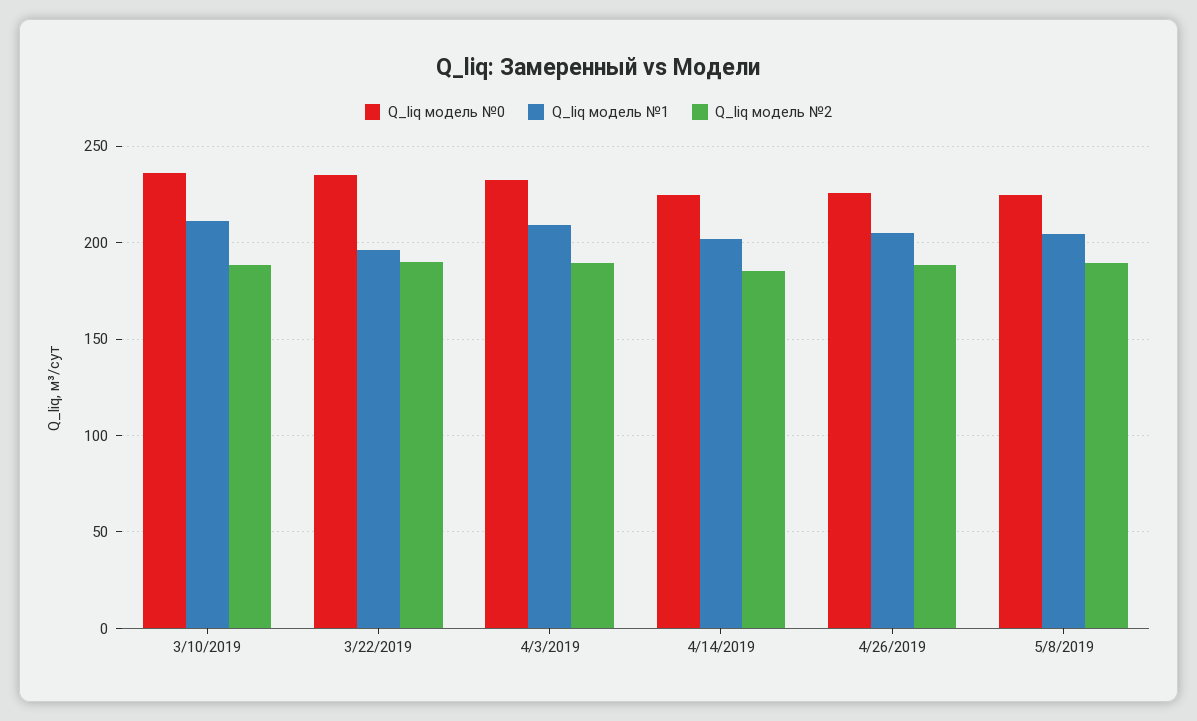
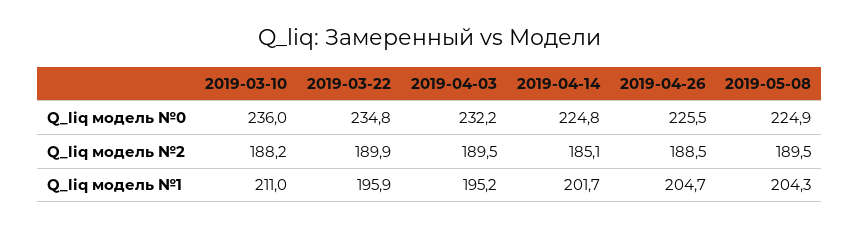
Q_liq модель №1, 4/3/2019: 210 -> 195.2

